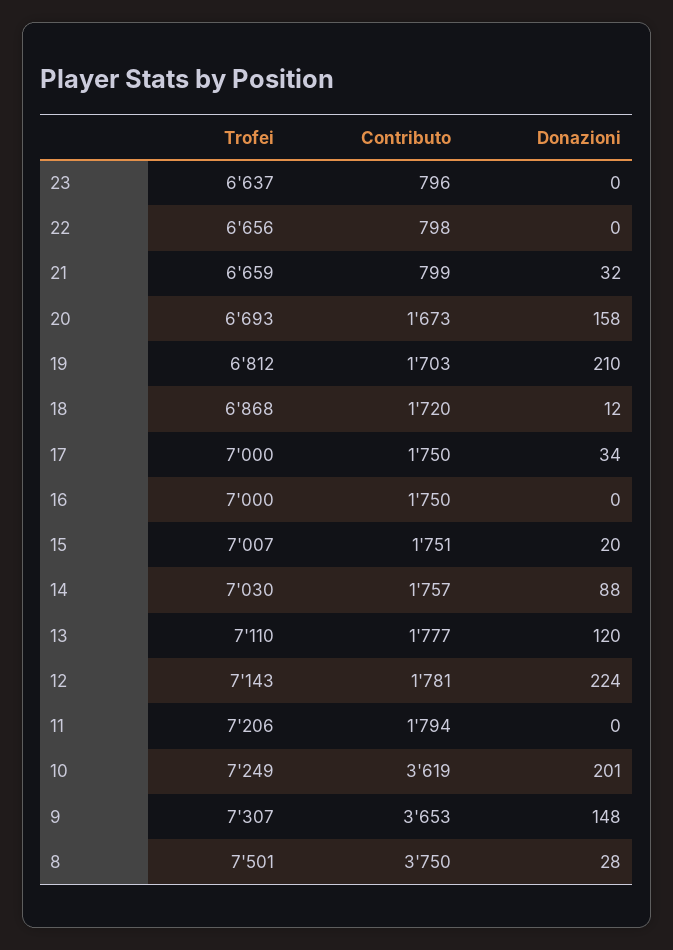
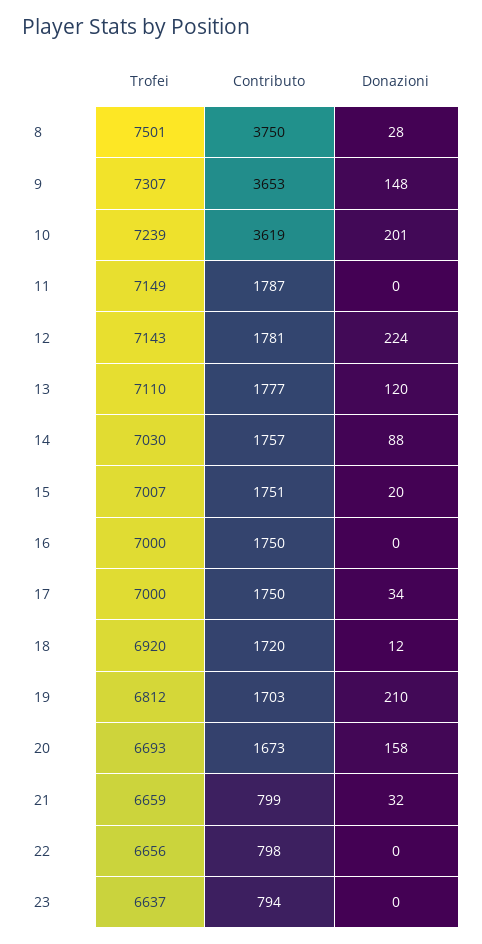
Contributo, 23: 796 -> 794
Trofei, 18: 6868 -> 6920
Trofei, 11: 7206 -> 7149
Contributo, 11: 1794 -> 1787
Trofei, 10: 7249 -> 7239

